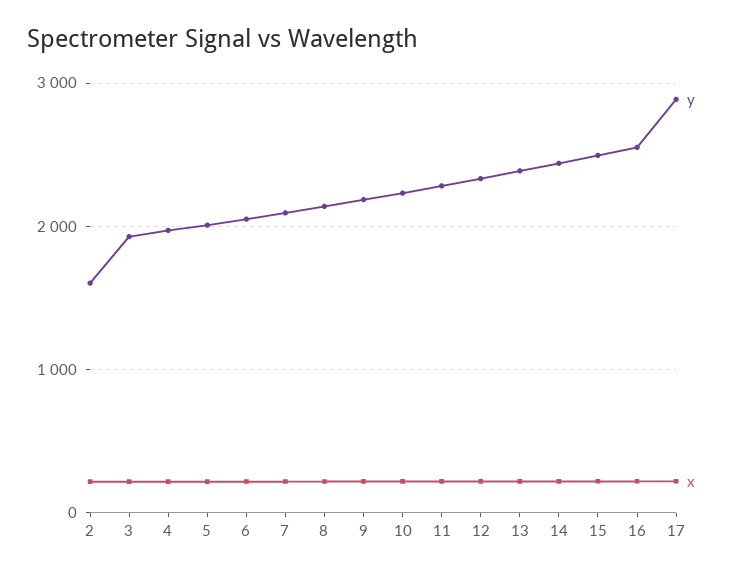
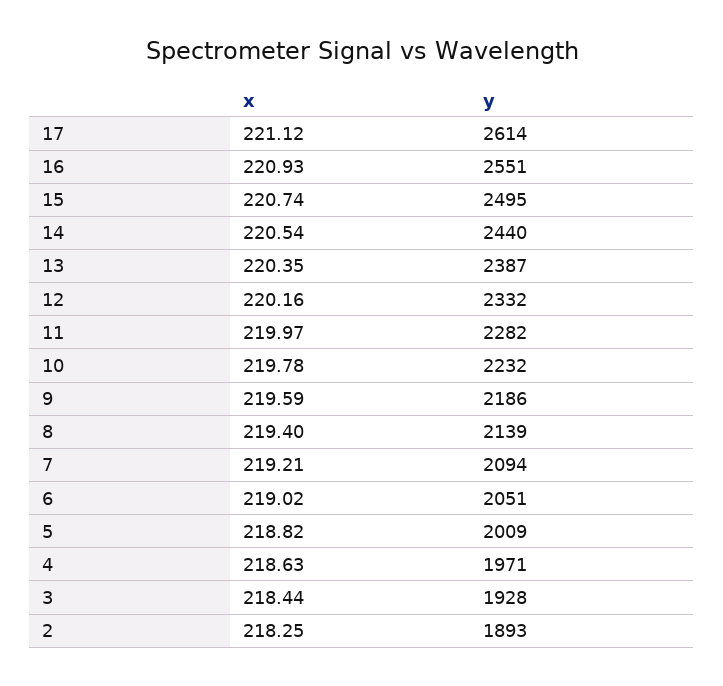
y, 2: 1600 -> 1893
y, 17: 2900 -> 2614

